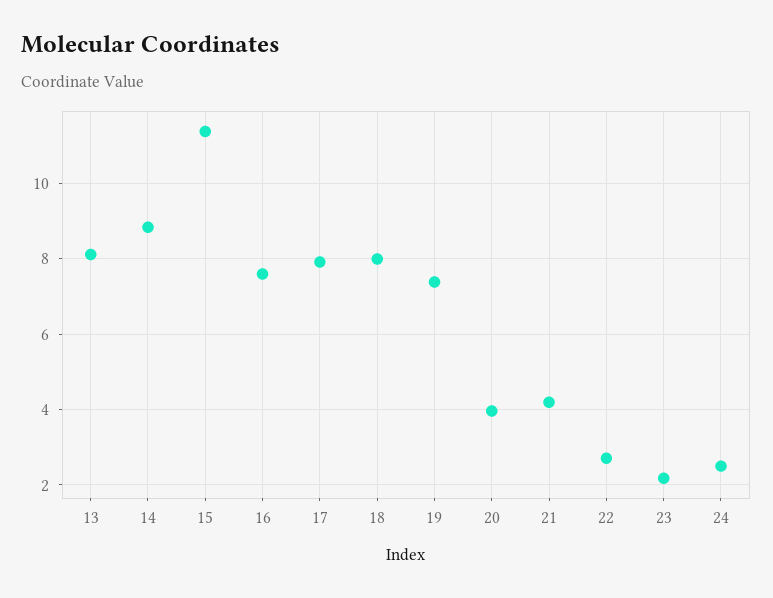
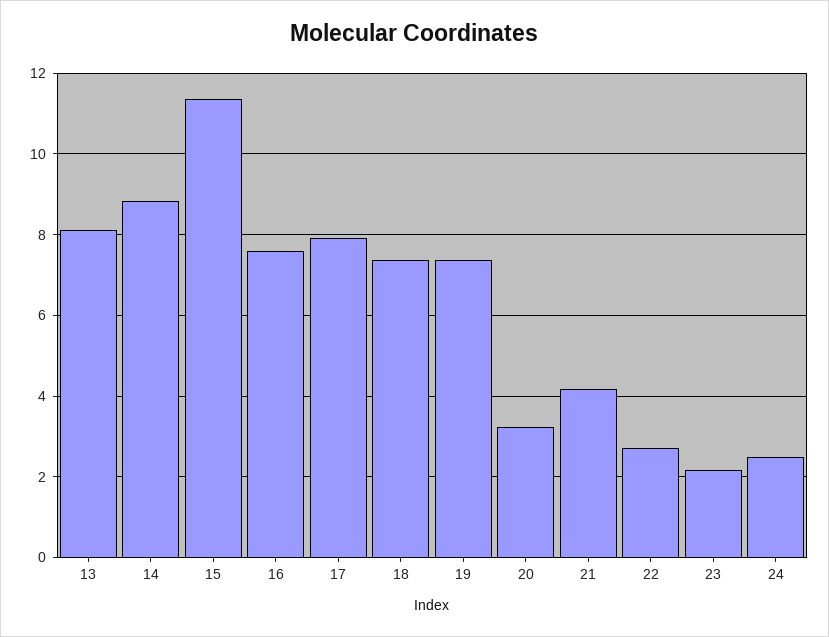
18: 8 -> 7.4
20: 4 -> 3.2

